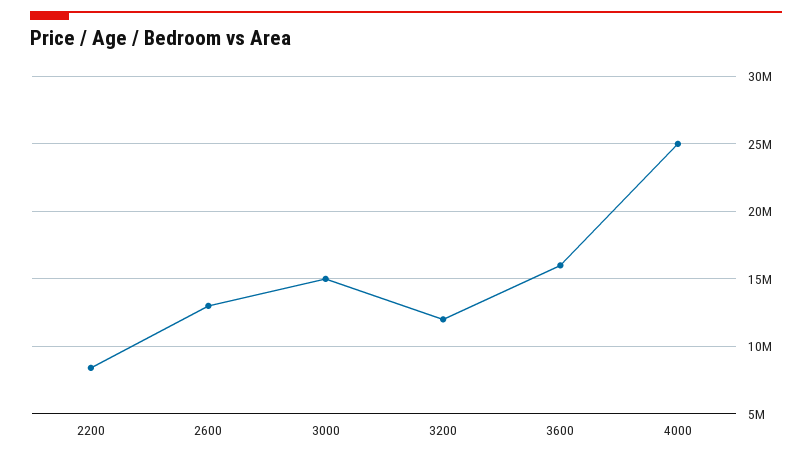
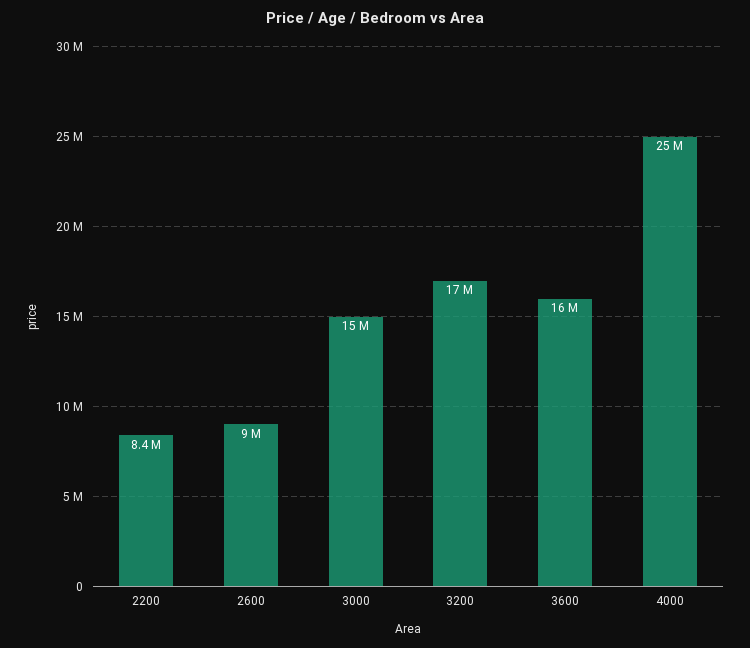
2600: 13000000 -> 9000000
3200: 12000000 -> 17000000

